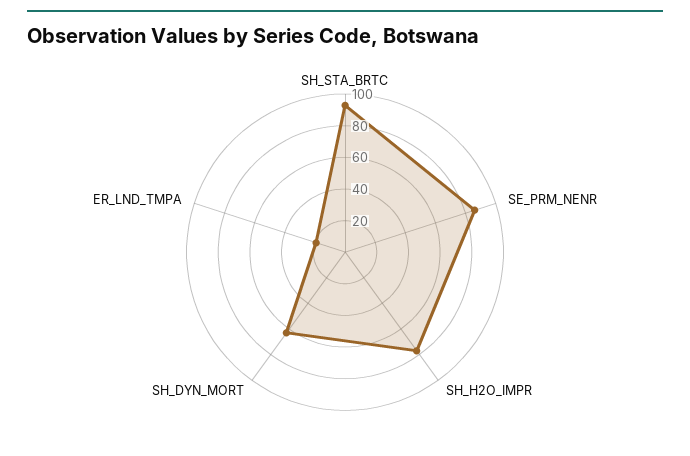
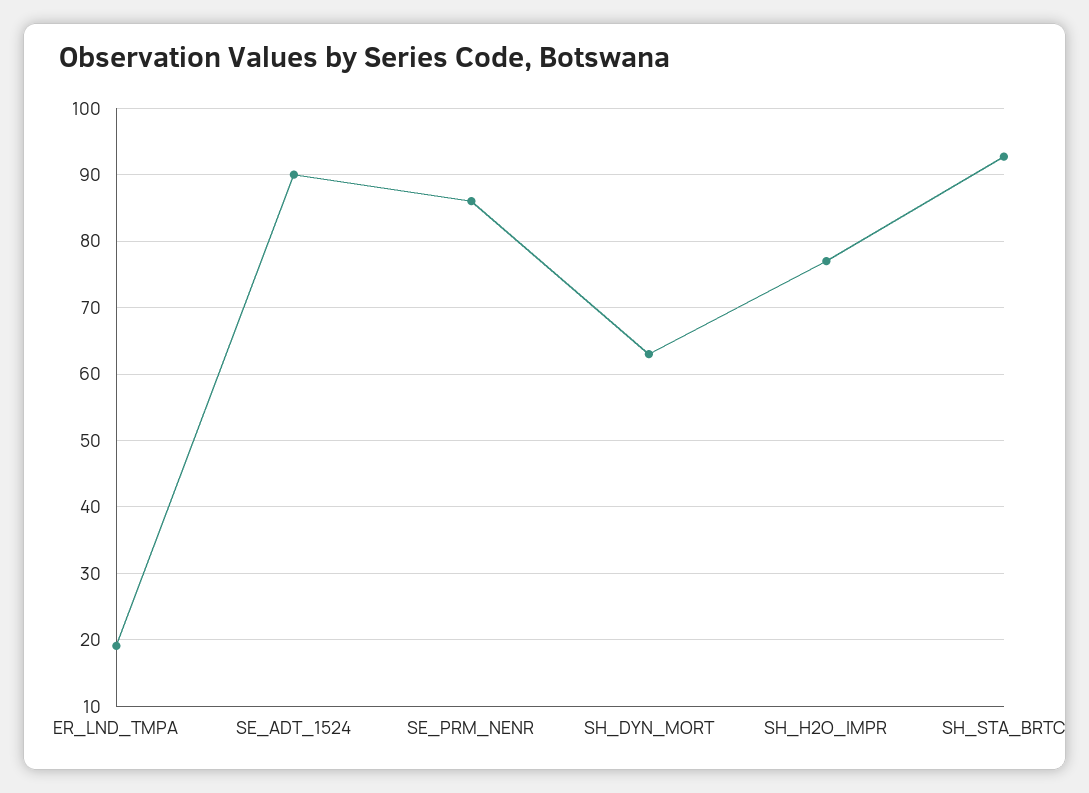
SE_ADT_1524: none -> 90

